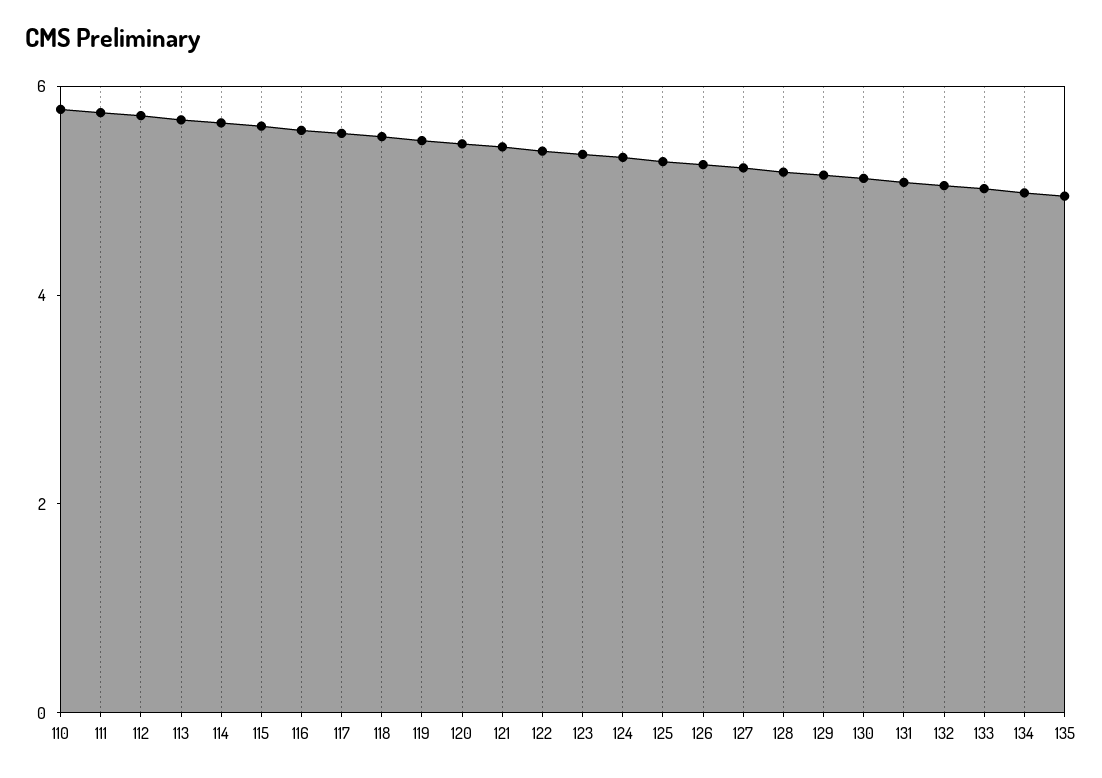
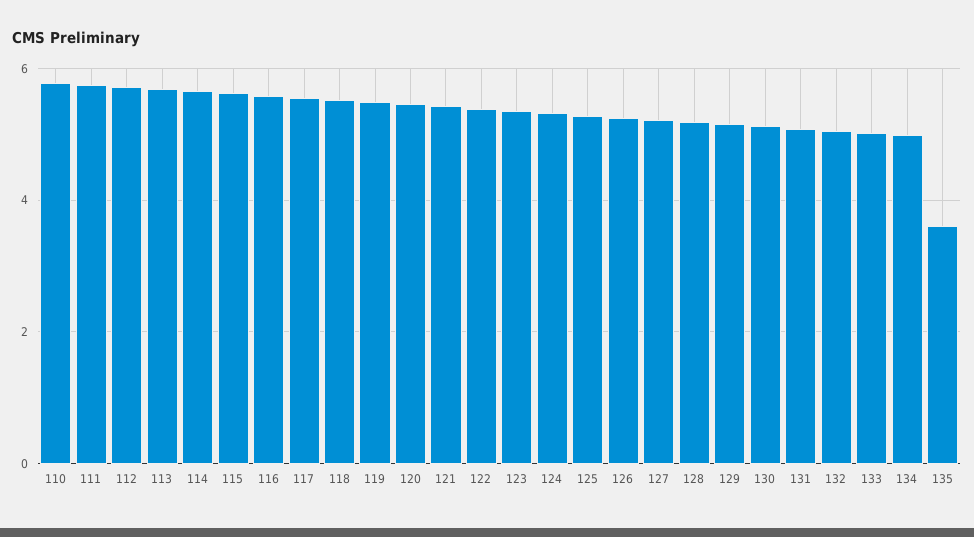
135: 5 -> 3.6

